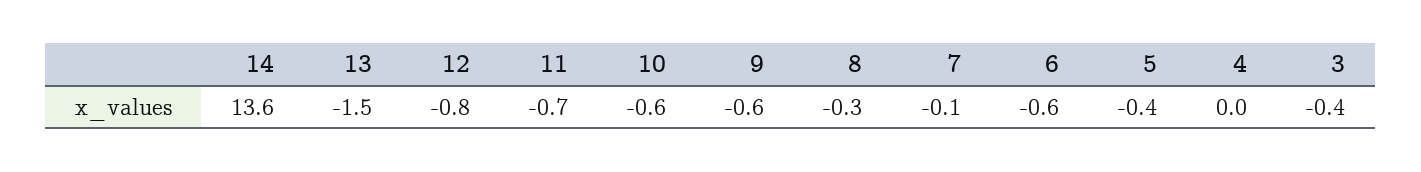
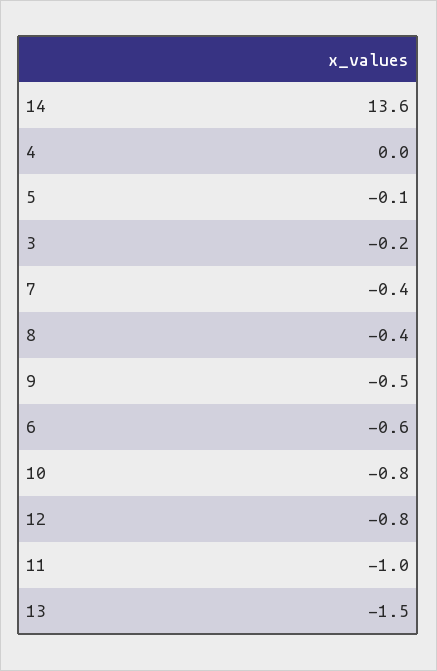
11: -0.7 -> -1
10: -0.6 -> -0.8
9: -0.6 -> -0.5
8: -0.3 -> -0.4
7: -0.1 -> -0.4
5: -0.4 -> -0.1
3: -0.4 -> -0.2

